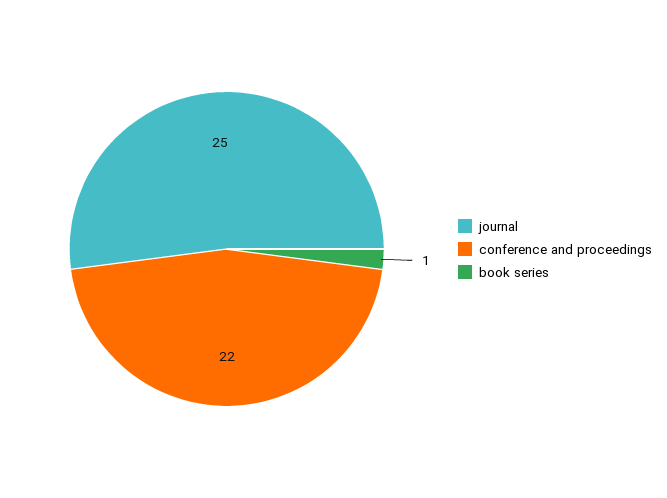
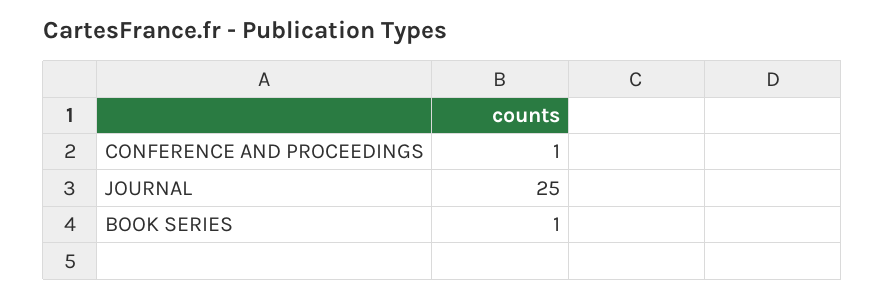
conference and proceedings: 22 -> 1

